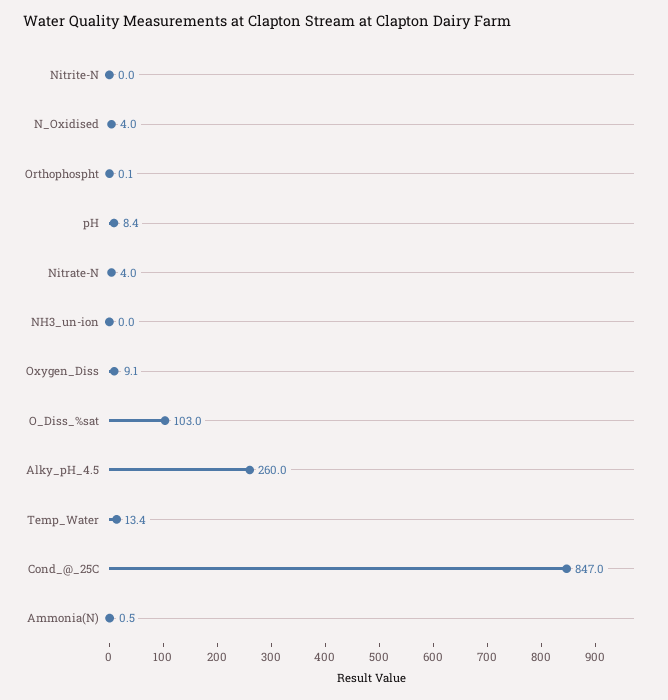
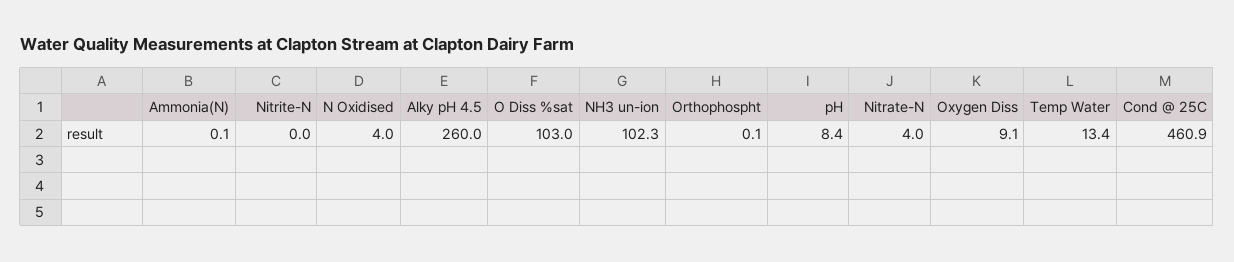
NH3_un-ion: 0 -> 102.3
Cond_@_25C: 847 -> 460.9
Ammonia(N): 0.5 -> 0.1

